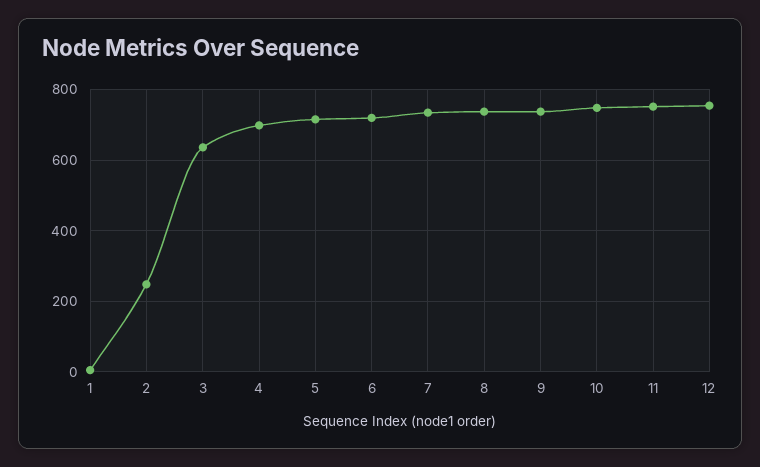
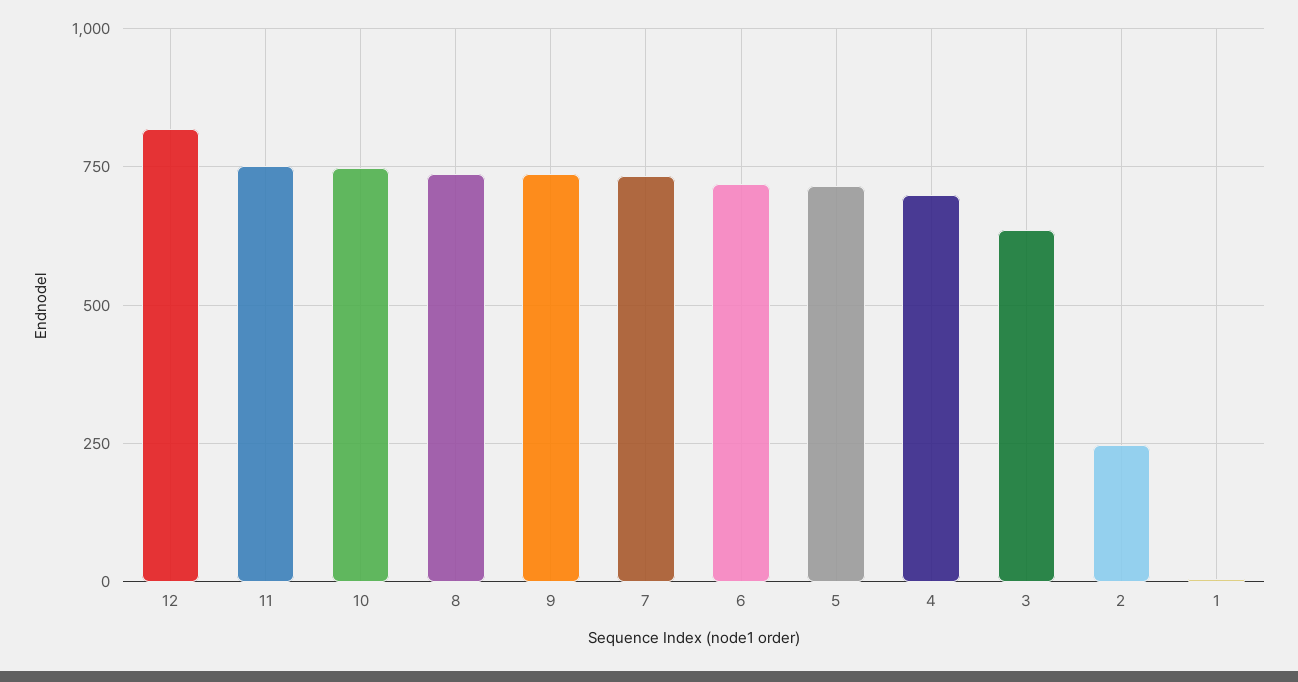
12: 760 -> 825

